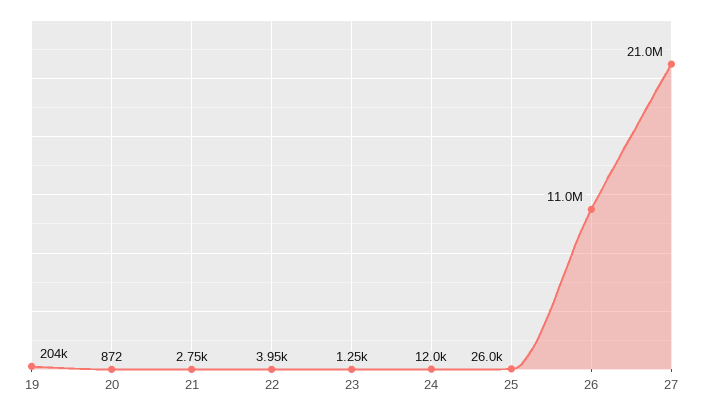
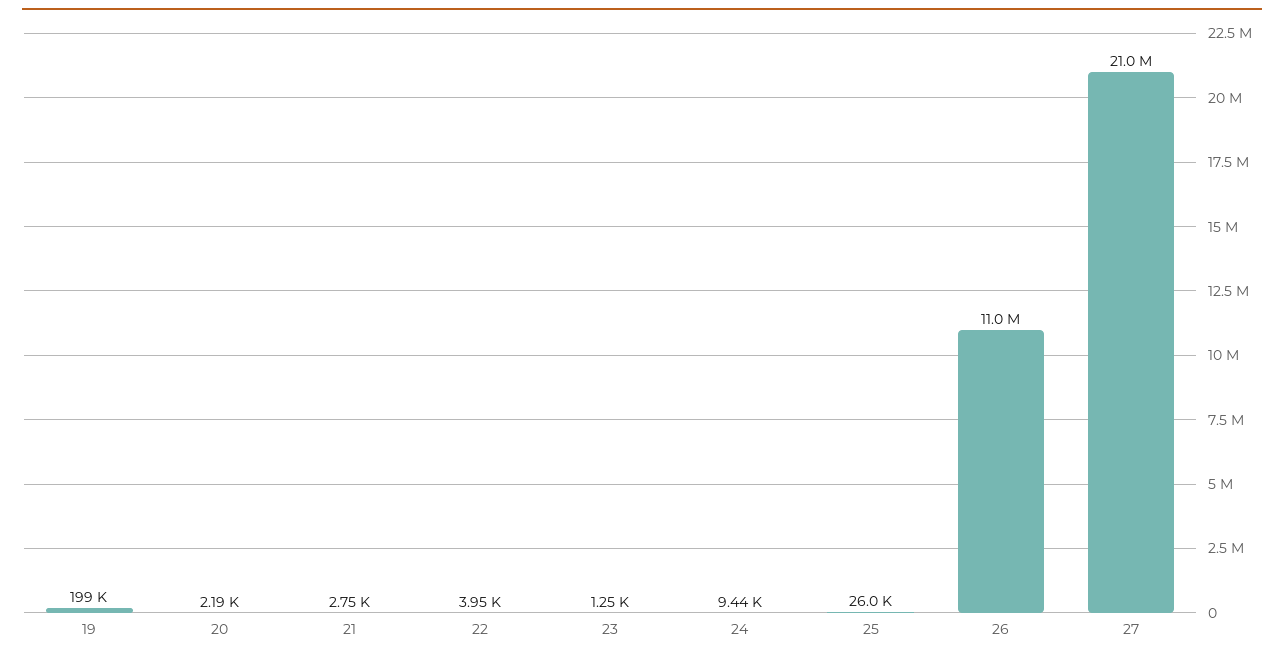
19: 204000 -> 199000
20: 872 -> 2190
24: 12000 -> 9440

